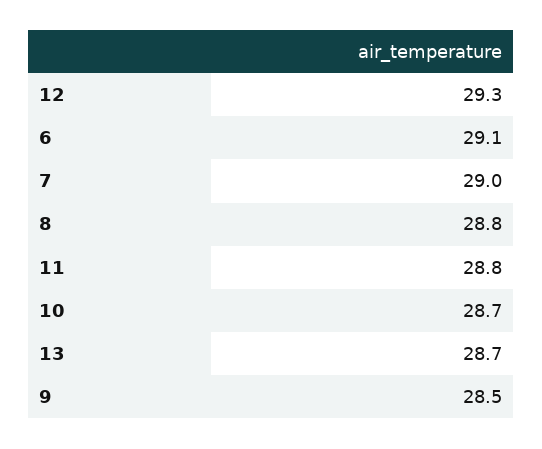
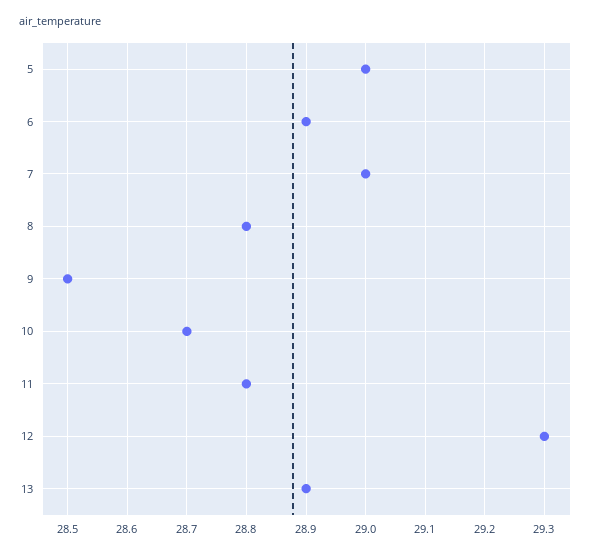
6: 29.1 -> 28.9
13: 28.7 -> 28.9
5: none -> 29

